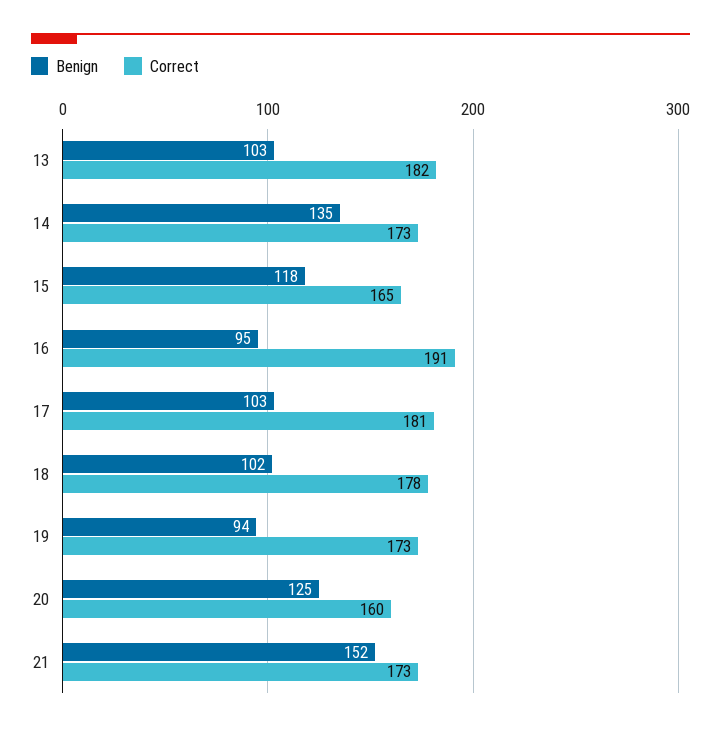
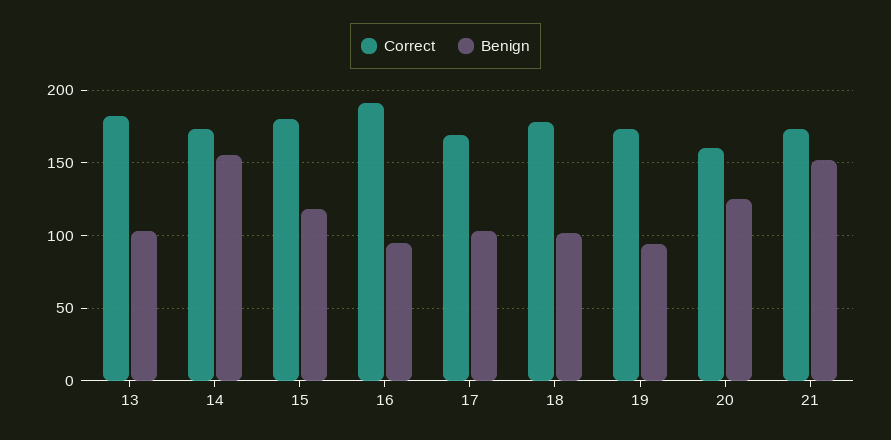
Benign, 14: 135 -> 155
Correct, 15: 165 -> 180
Correct, 17: 181 -> 170

